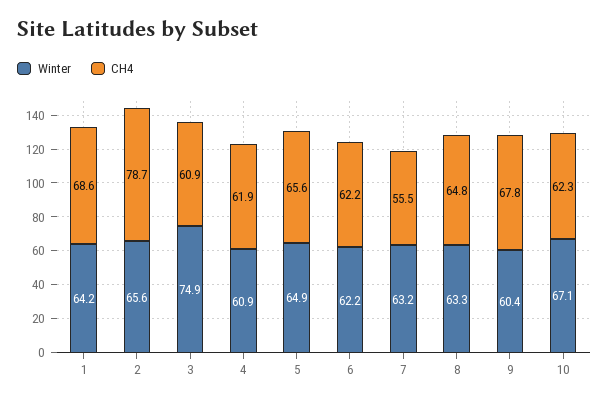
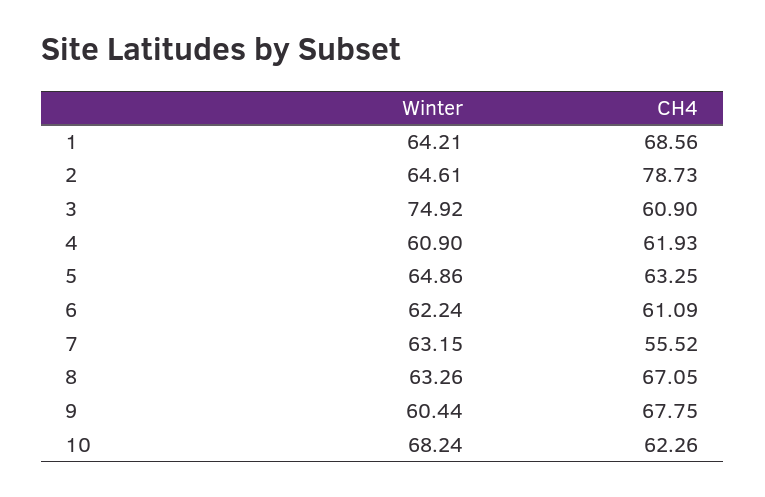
Winter, 2: 65.6 -> 64.61
CH4, 5: 65.6 -> 63.25
CH4, 6: 62.2 -> 61.09
CH4, 8: 64.8 -> 67.05
Winter, 10: 67.1 -> 68.24

